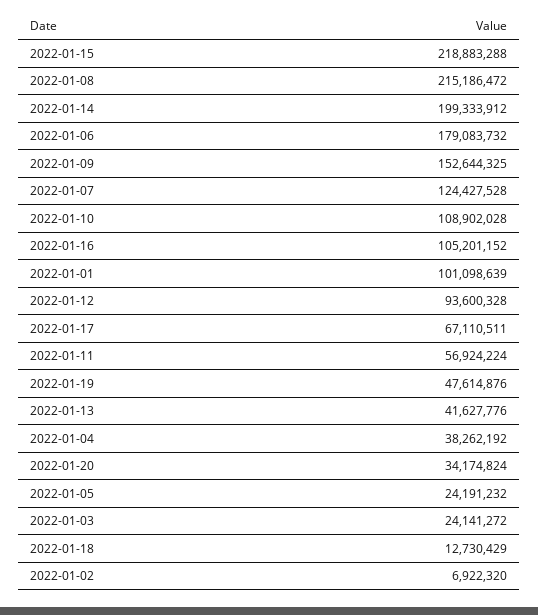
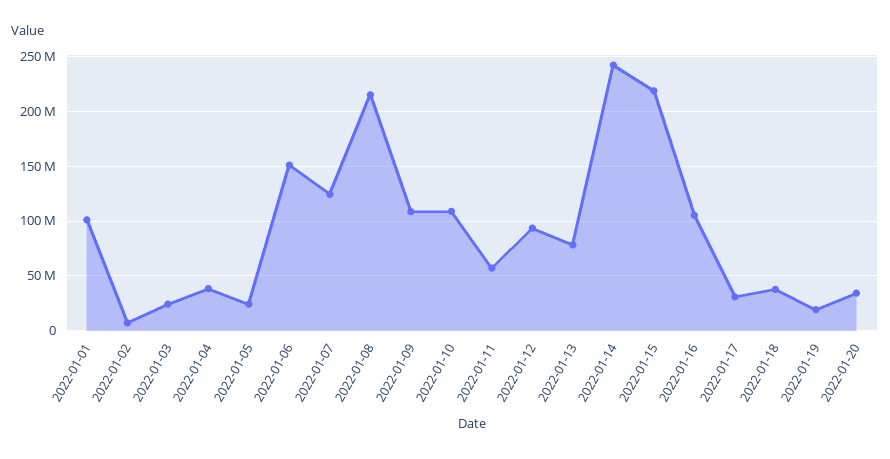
2022-01-14: 199333912 -> 240000000
2022-01-06: 179083732 -> 150000000
2022-01-09: 152644325 -> 110000000
2022-01-17: 67110511 -> 30000000
2022-01-19: 47614876 -> 20000000
2022-01-13: 41627776 -> 80000000
2022-01-18: 12730429 -> 40000000

